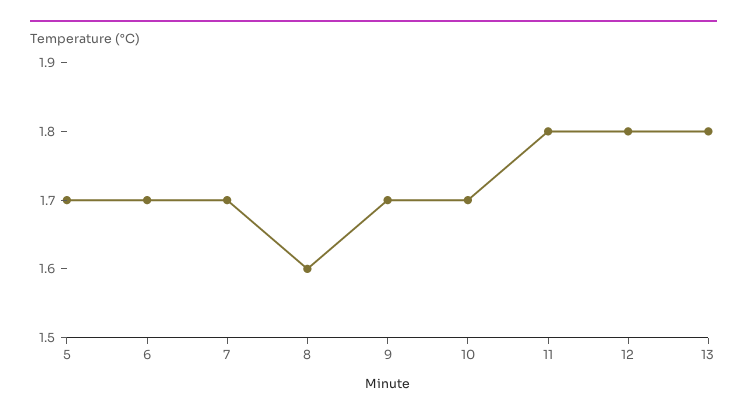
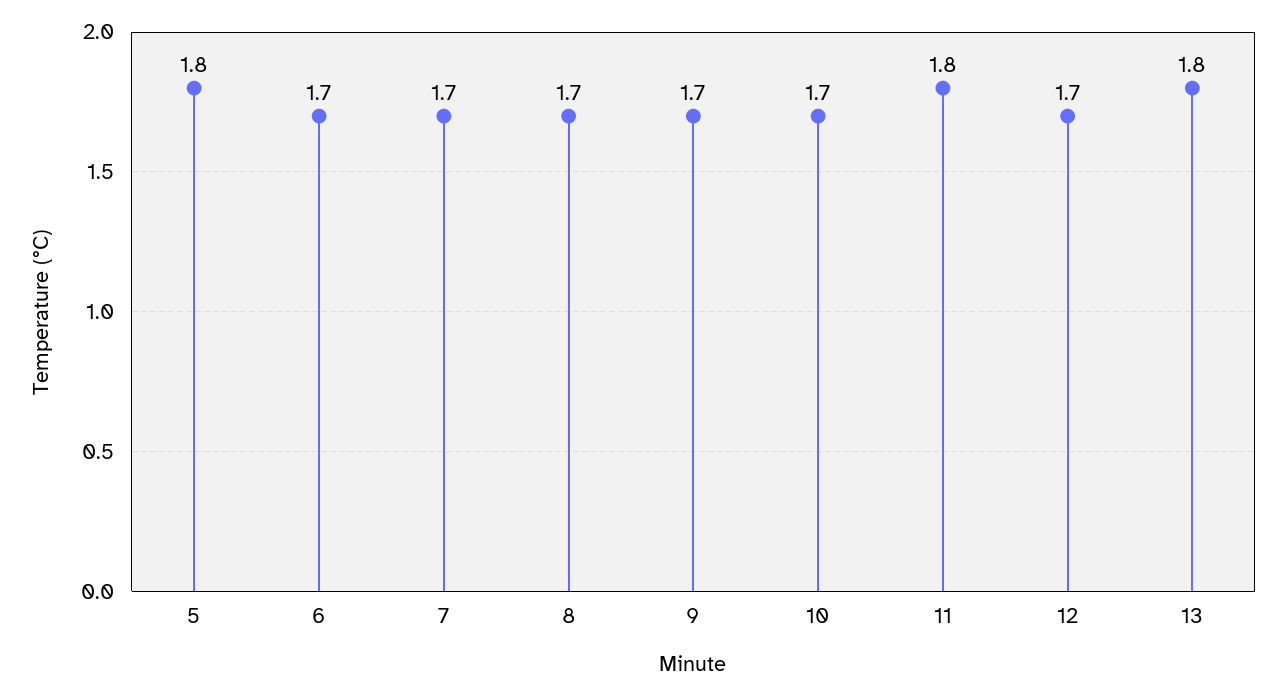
5: 1.7 -> 1.8
8: 1.6 -> 1.7
12: 1.8 -> 1.7

